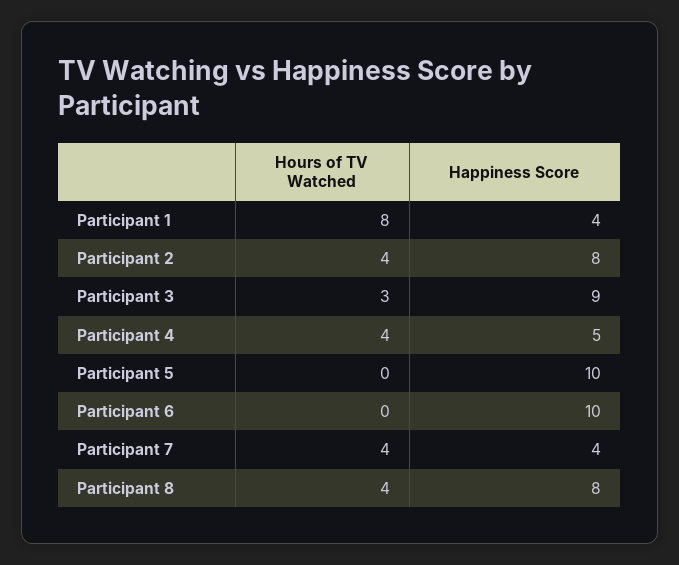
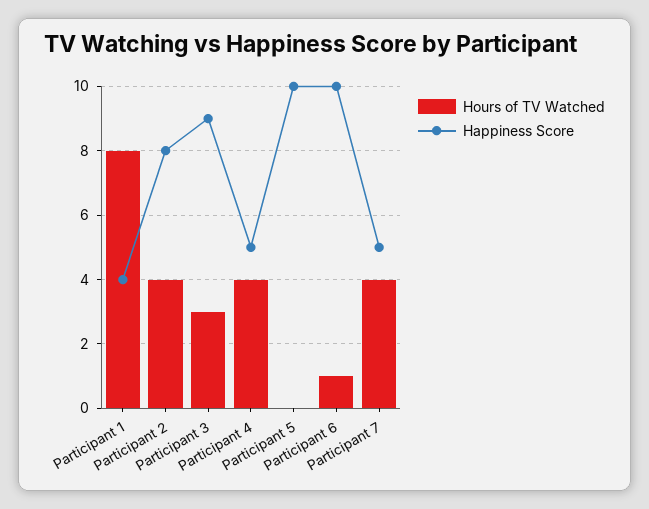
Hours of TV Watched, Participant 6: 0 -> 1
Happiness Score, Participant 7: 4 -> 5
Hours of TV Watched, Participant 8: 4 -> none
Happiness Score, Participant 8: 8 -> none

